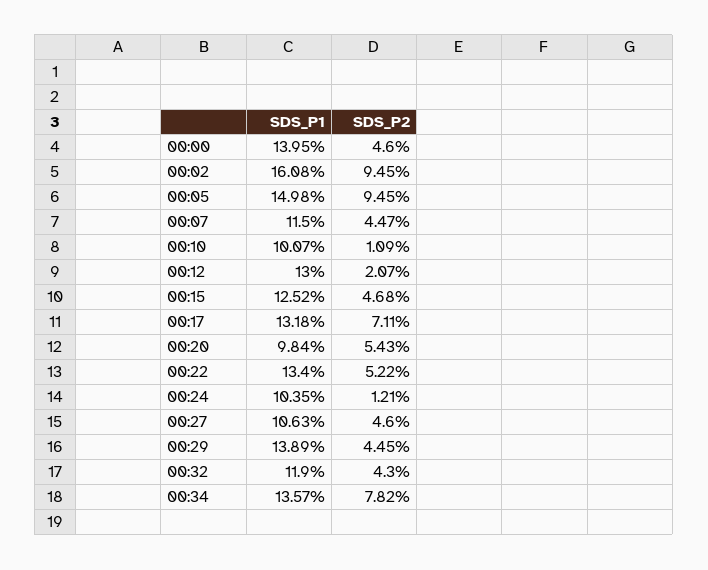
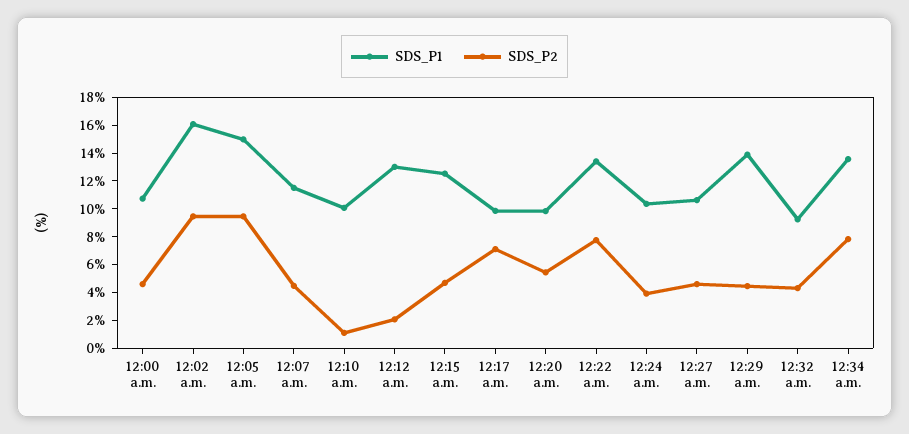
SDS_P1, 00:00: 13.95 -> 11
SDS_P1, 00:17: 13.18 -> 10
SDS_P2, 00:22: 5.22 -> 8
SDS_P2, 00:24: 1.21 -> 4
SDS_P1, 00:32: 11.9 -> 9

